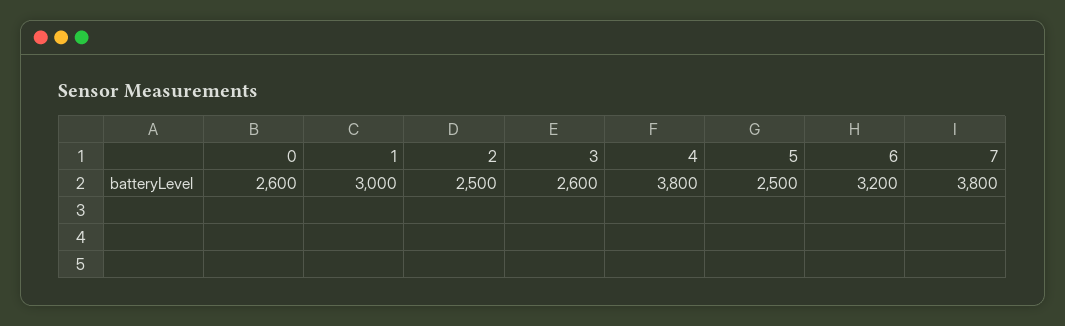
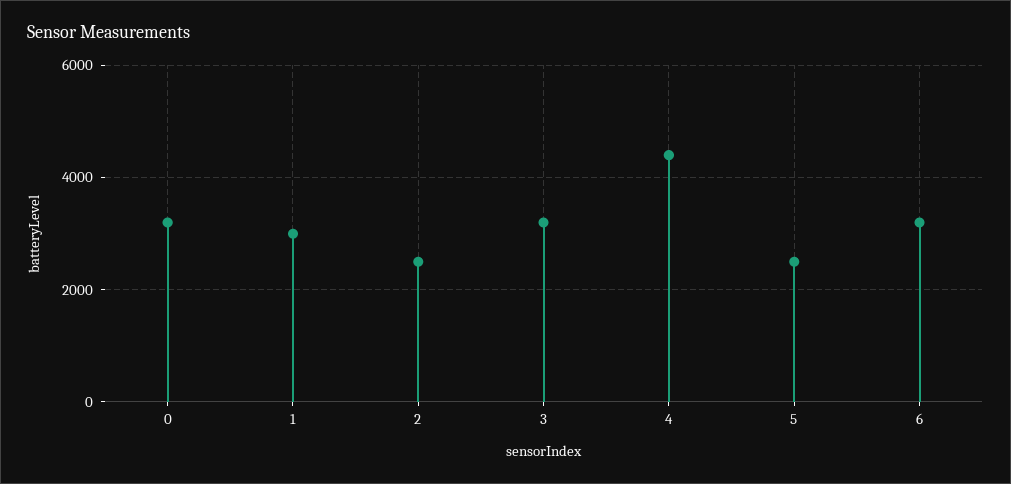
0: 2600 -> 3200
3: 2600 -> 3200
4: 3800 -> 4400
7: 3800 -> none

